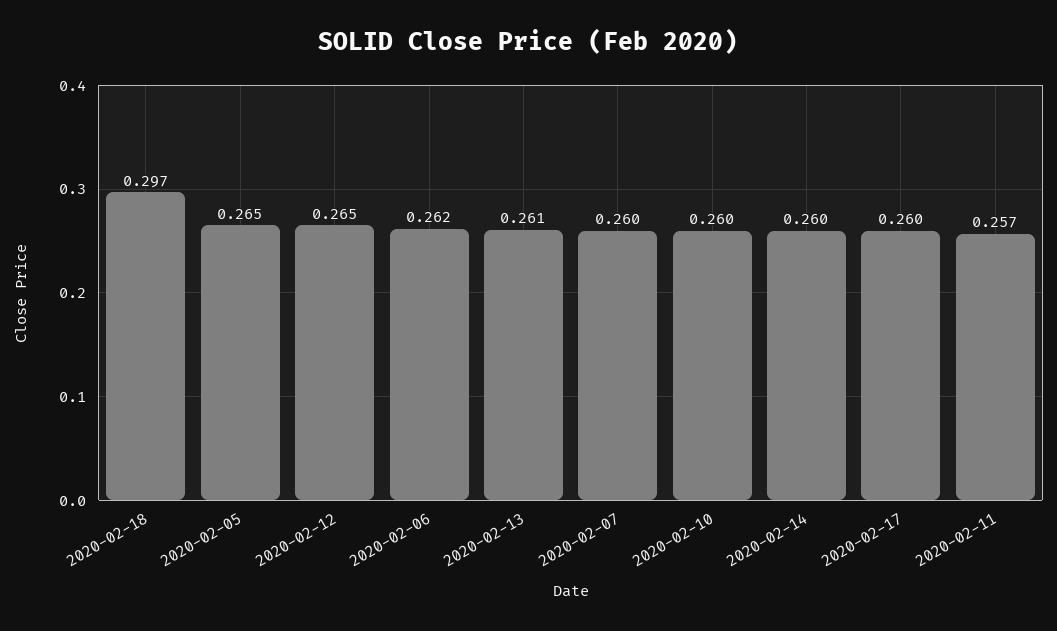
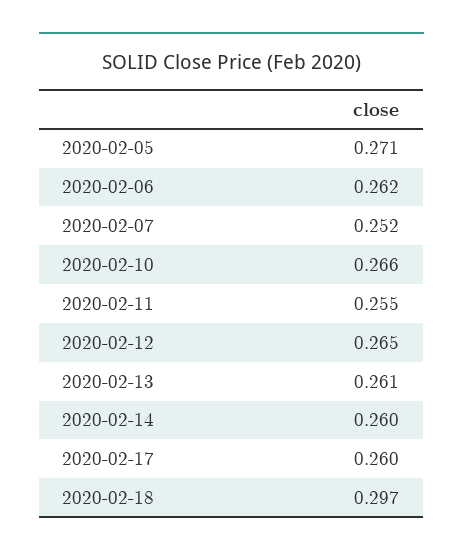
2020-02-05: 0.265 -> 0.271
2020-02-07: 0.26 -> 0.252
2020-02-10: 0.26 -> 0.266
2020-02-11: 0.257 -> 0.255

